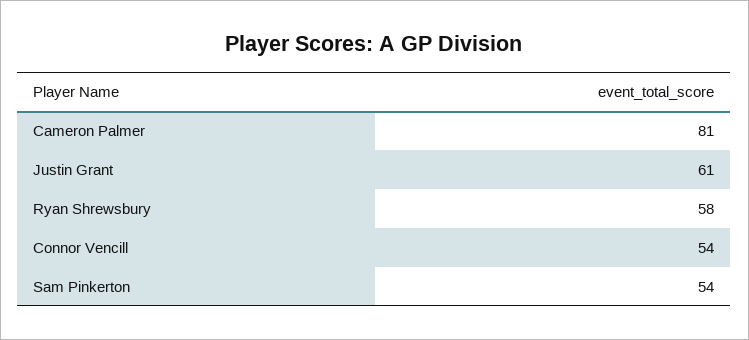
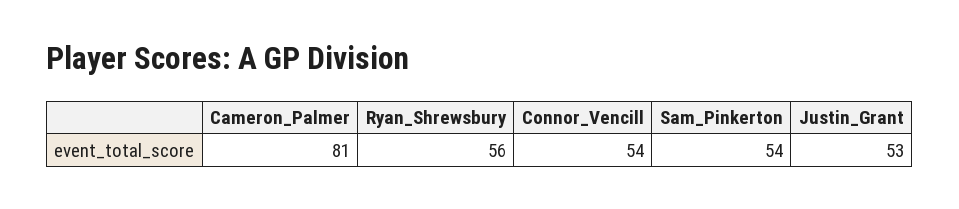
Justin Grant: 61 -> 53
Ryan Shrewsbury: 58 -> 56

